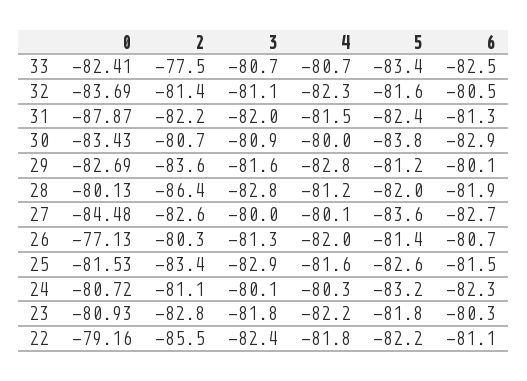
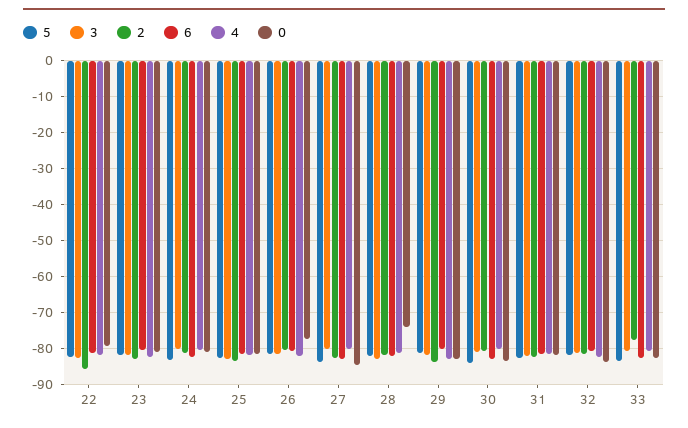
0, 31: -87.87 -> -82
0, 28: -80.13 -> -74
2, 28: -86.4 -> -82

